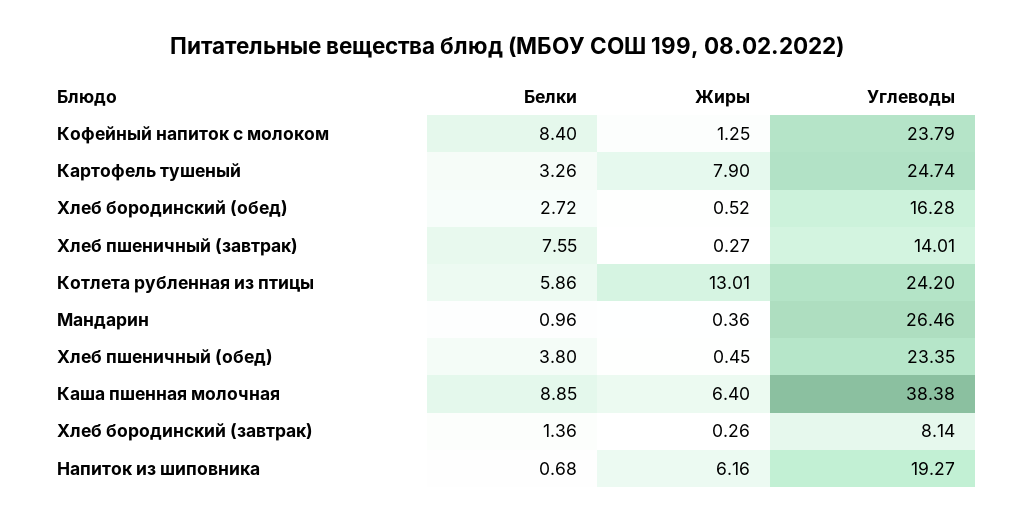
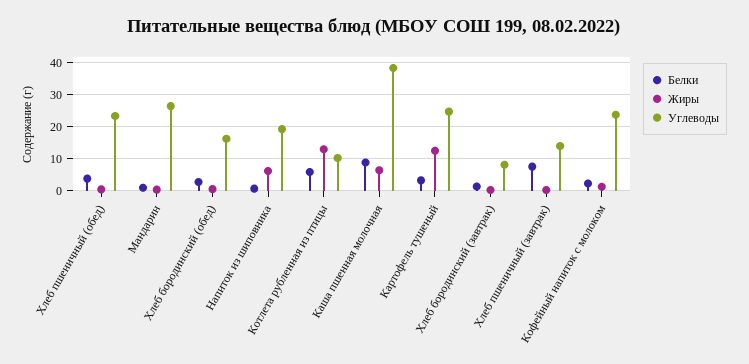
Белки, Кофейный напиток с молоком: 8.4 -> 2
Жиры, Картофель тушеный: 7.9 -> 12
Углеводы, Котлета рубленная из птицы: 24.2 -> 10

